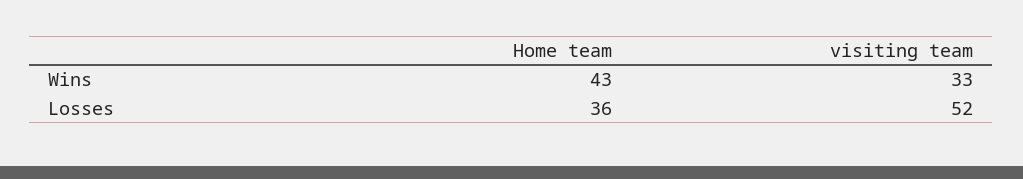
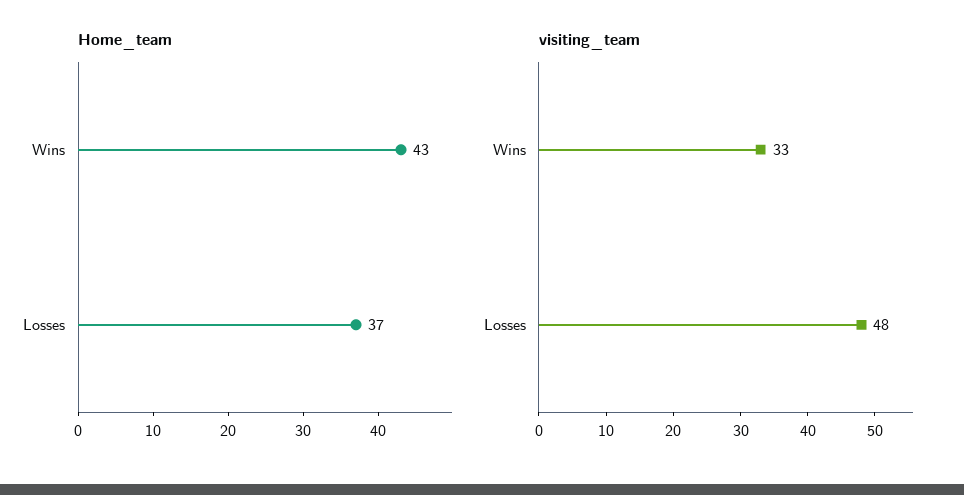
Home team, Losses: 36 -> 37
visiting team, Losses: 52 -> 48

